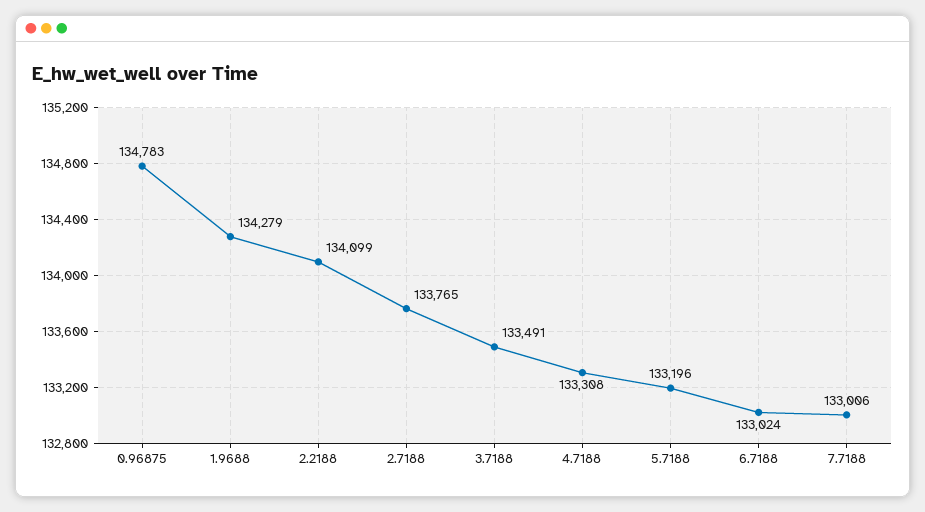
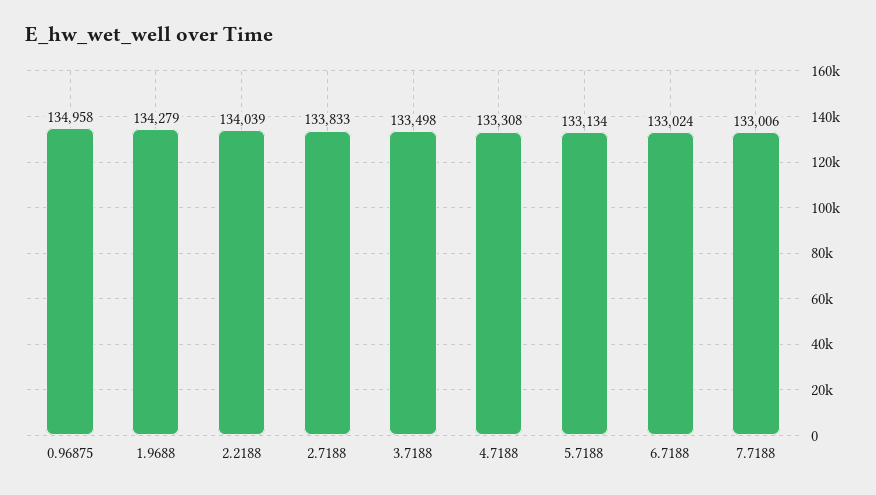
0.96875: 134783 -> 134958
2.2188: 134099 -> 134039
2.7188: 133765 -> 133833
3.7188: 133491 -> 133498
5.7188: 133196 -> 133134

